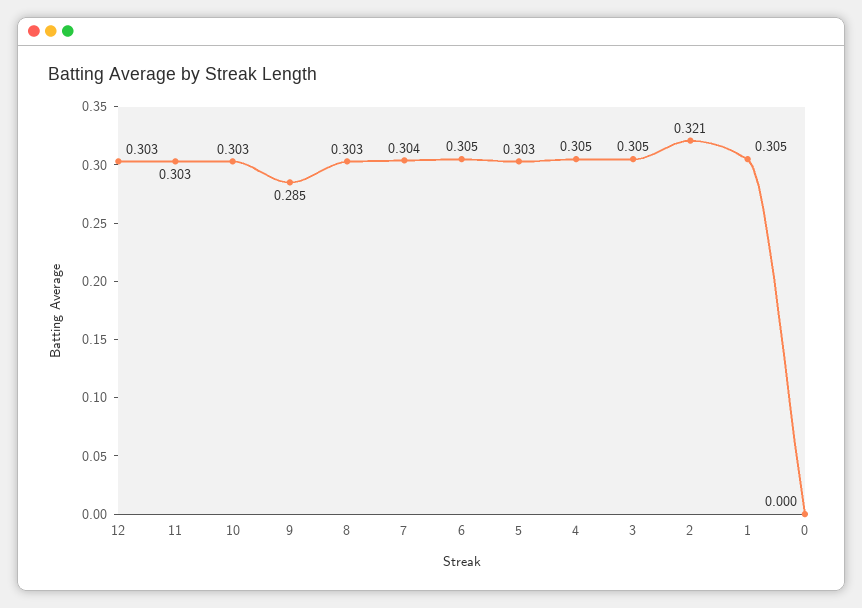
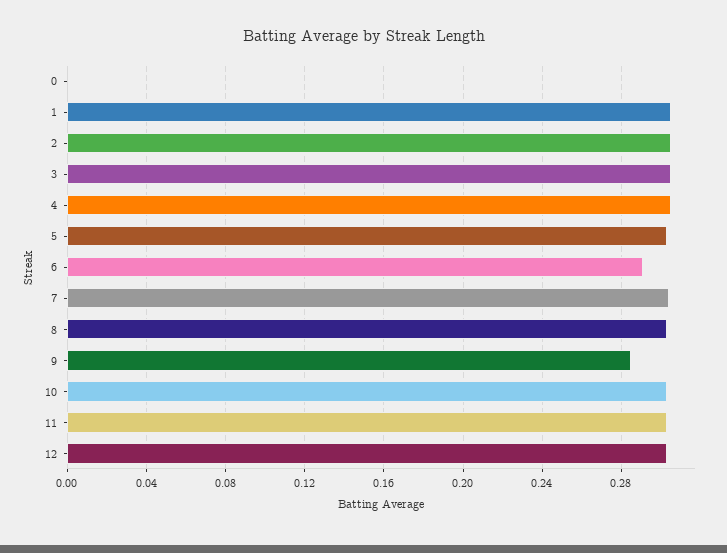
6: 0.305 -> 0.29
2: 0.321 -> 0.305

